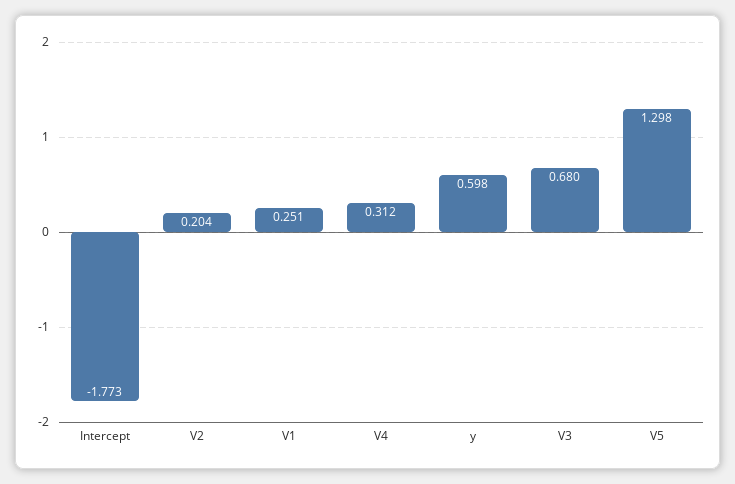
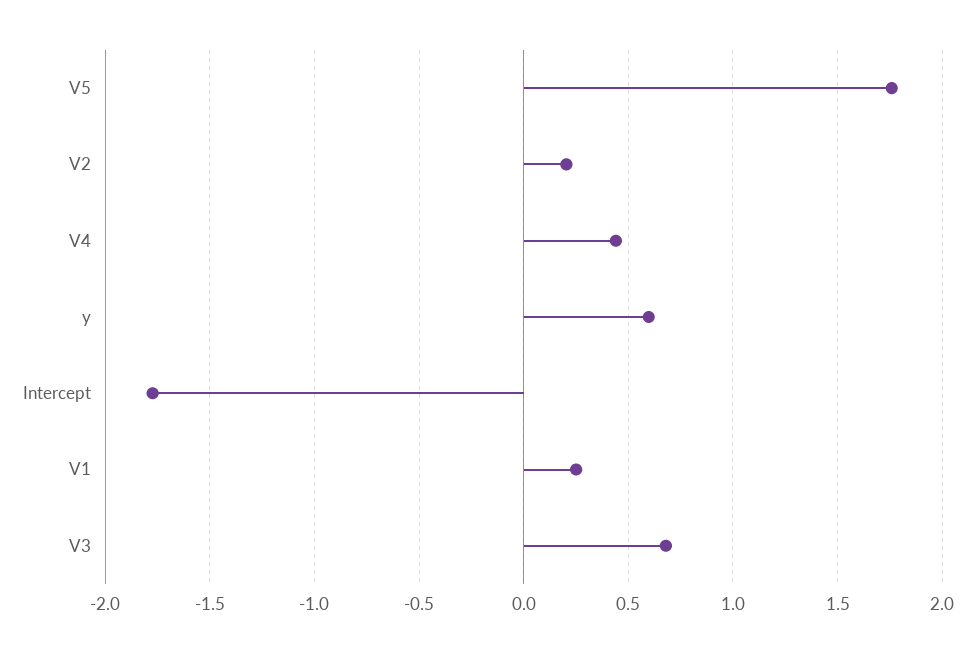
V4: 0.312 -> 0.45
V5: 1.298 -> 1.75

